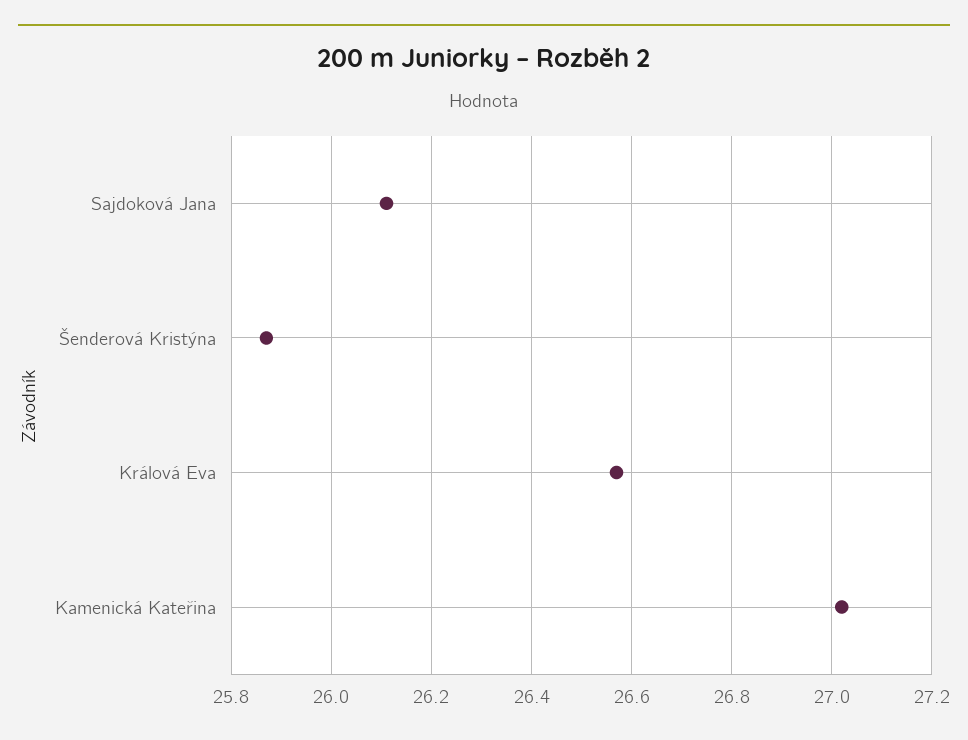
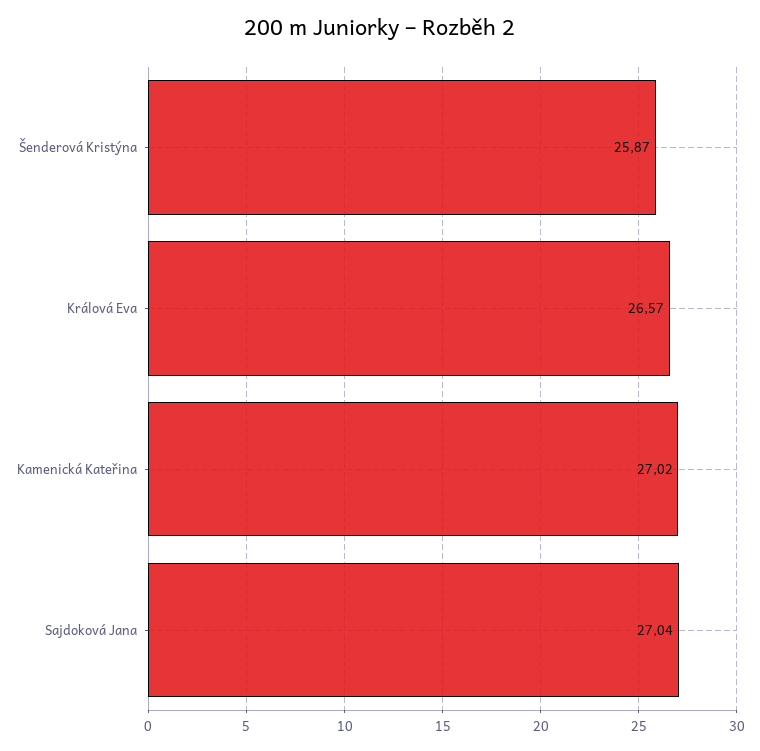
Sajdoková Jana: 26.1 -> 27.04

